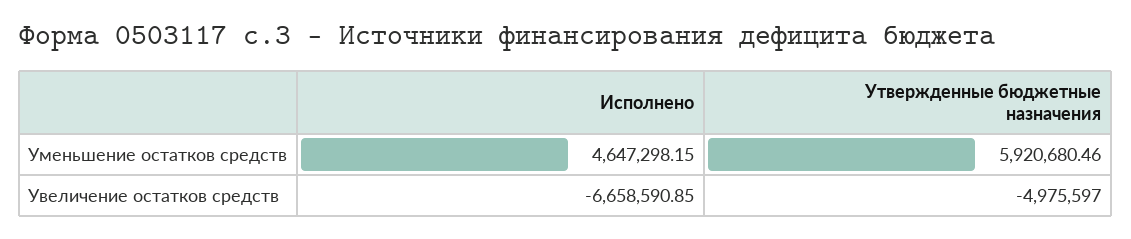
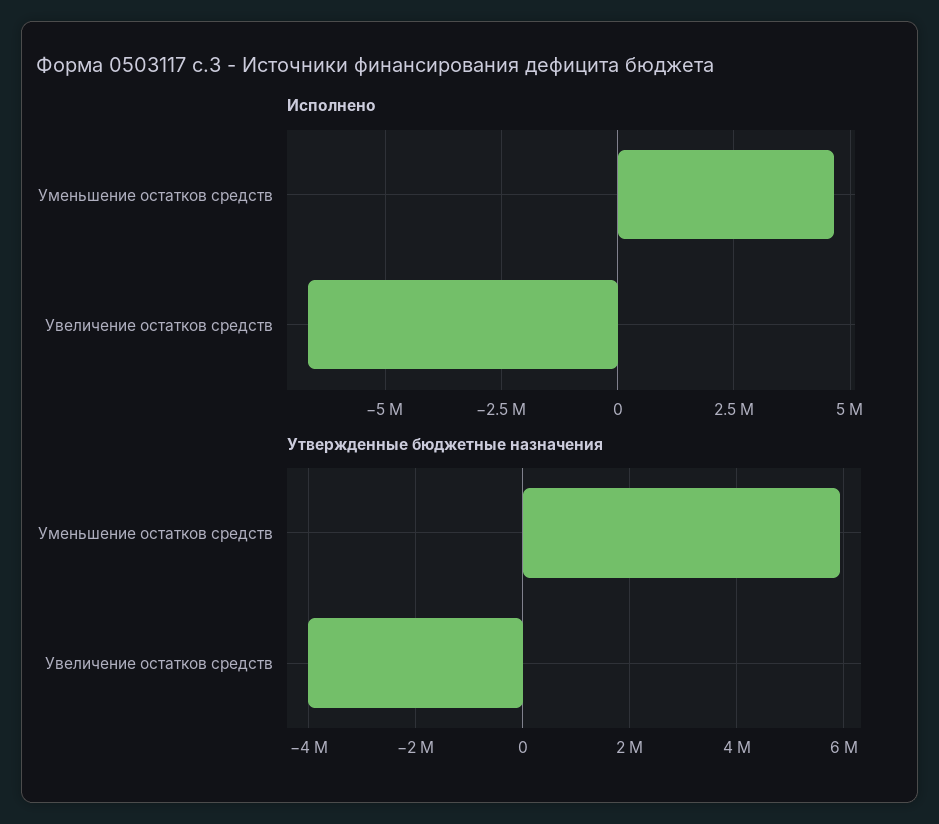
Утвержденные бюджетные назначения, Увеличение остатков средств: -4975597 -> -4000000

